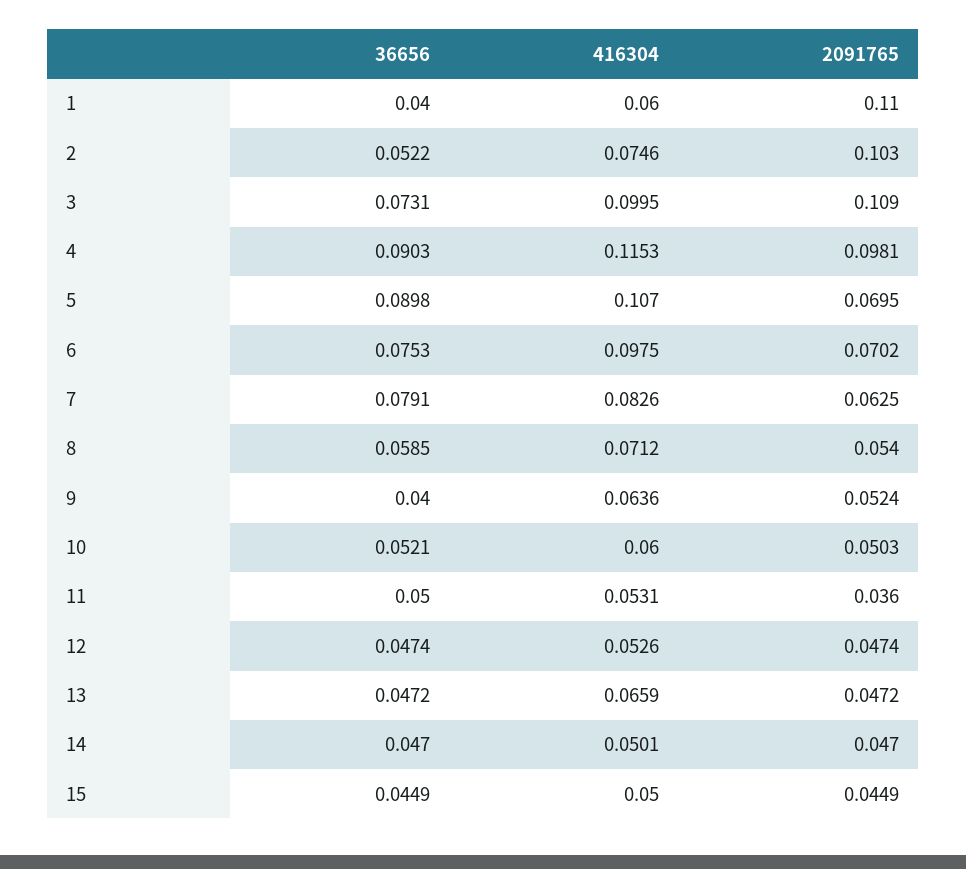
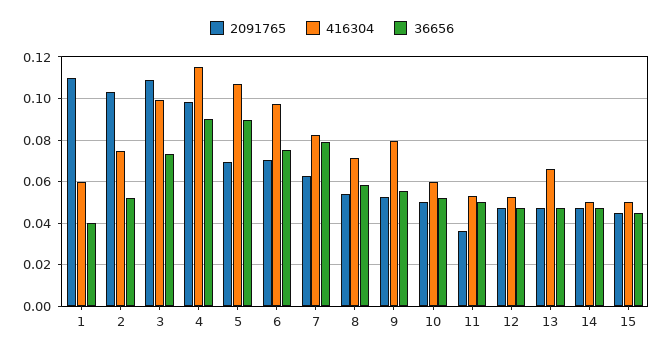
36656, 9: 0.04 -> 0.055
416304, 9: 0.0636 -> 0.08

